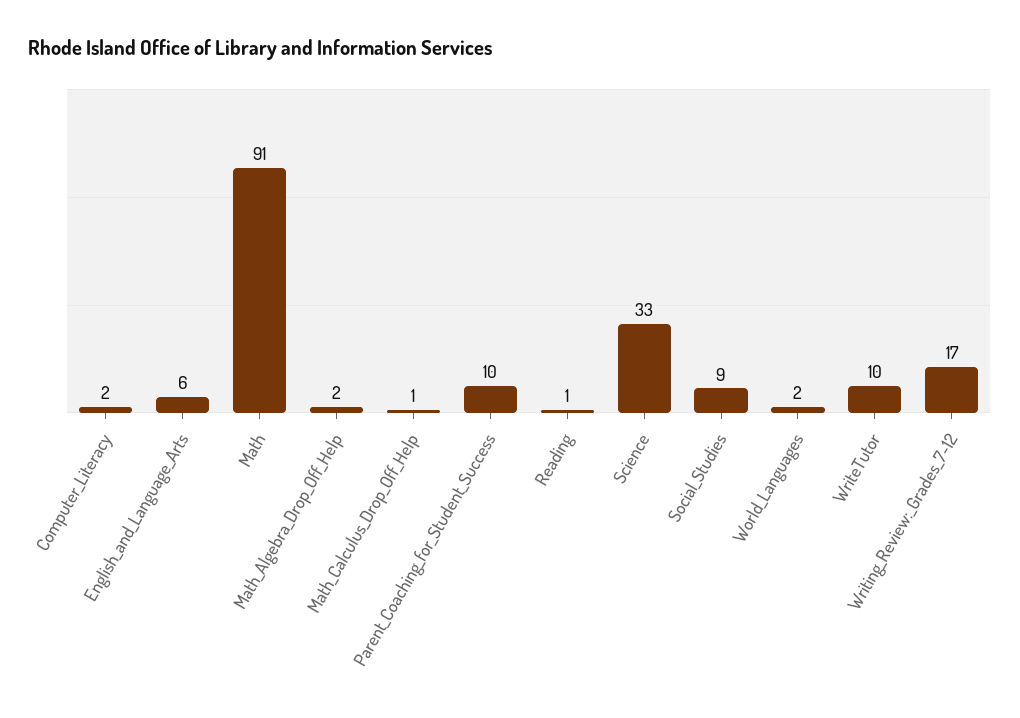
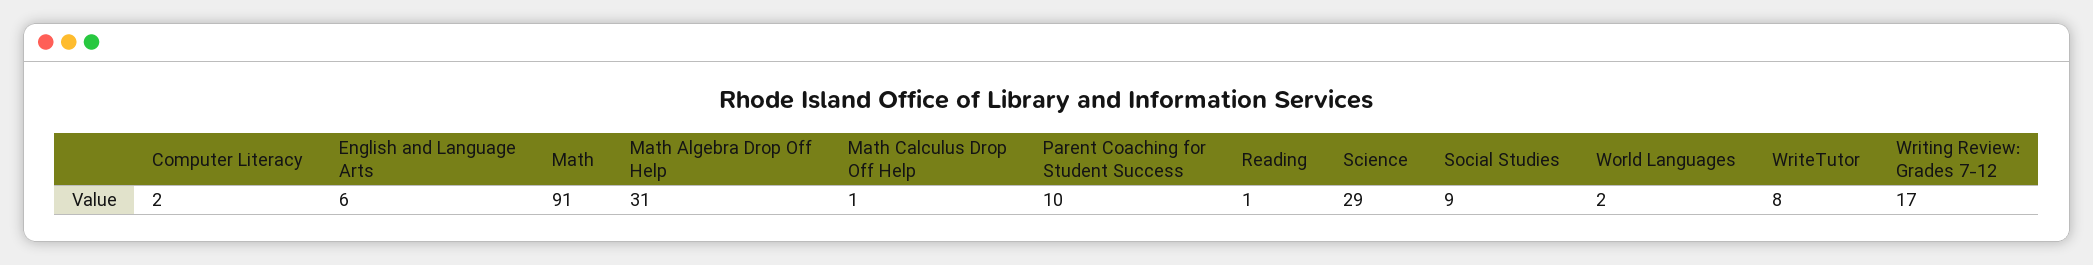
Math_Algebra_Drop_Off_Help: 2 -> 31
Science: 33 -> 29
WriteTutor: 10 -> 8

